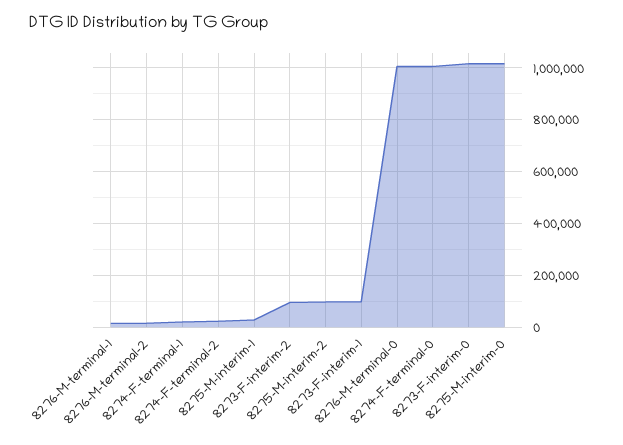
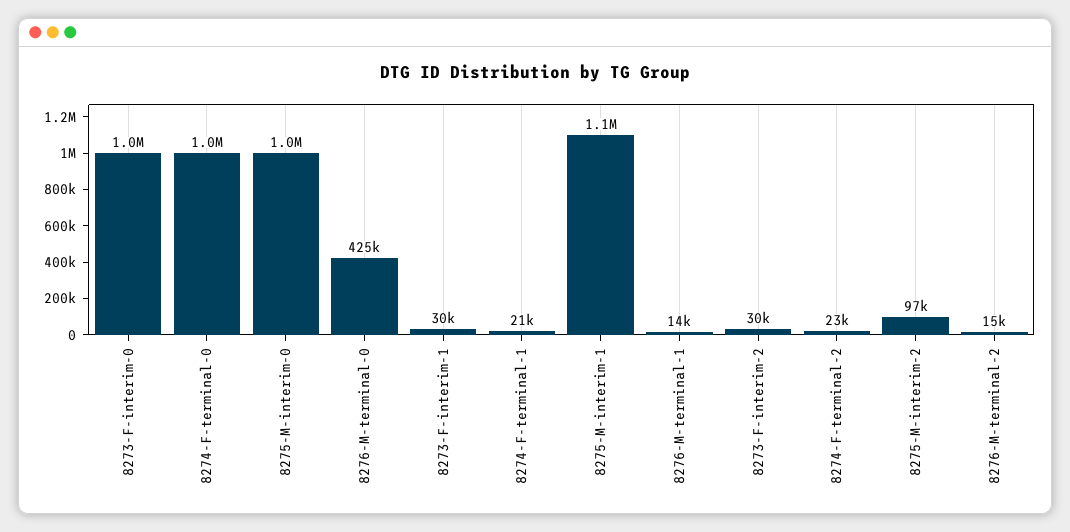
8275-M-interim-1: 25000 -> 1100000
8273-F-interim-2: 100000 -> 30000
8273-F-interim-1: 100000 -> 30000
8276-M-terminal-0: 1000000 -> 425000

